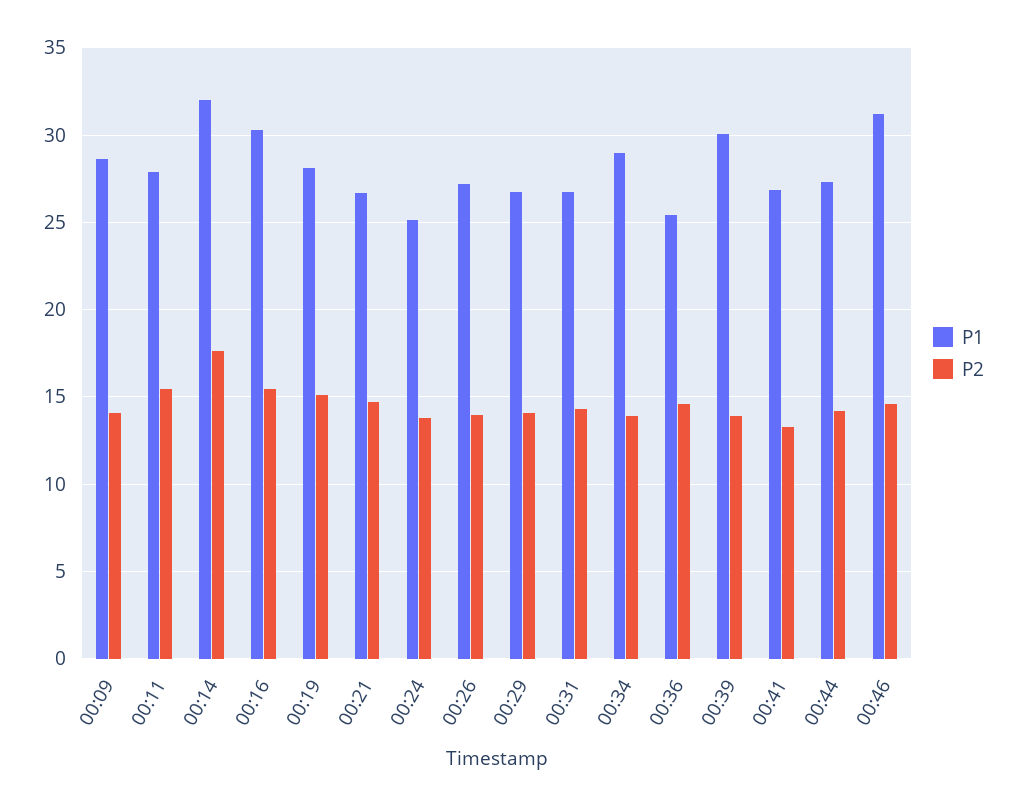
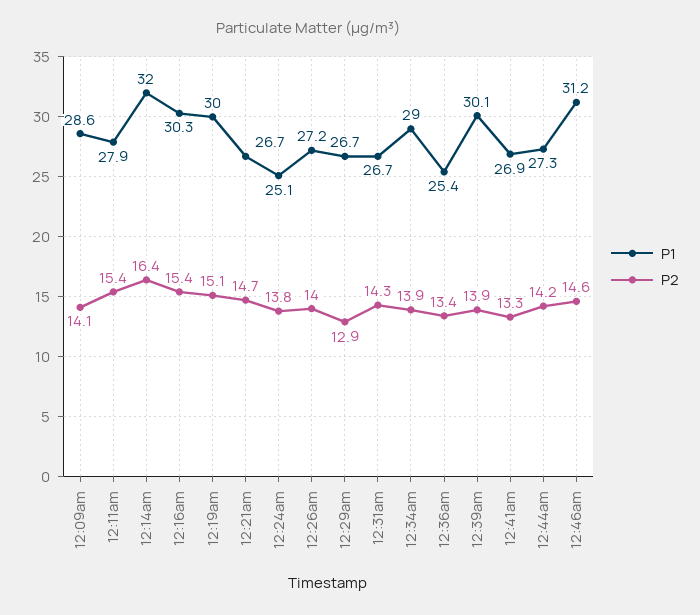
P2, 00:14: 17.5 -> 16.4
P1, 00:19: 28 -> 30
P2, 00:29: 14 -> 12.9
P2, 00:36: 14.5 -> 13.4

